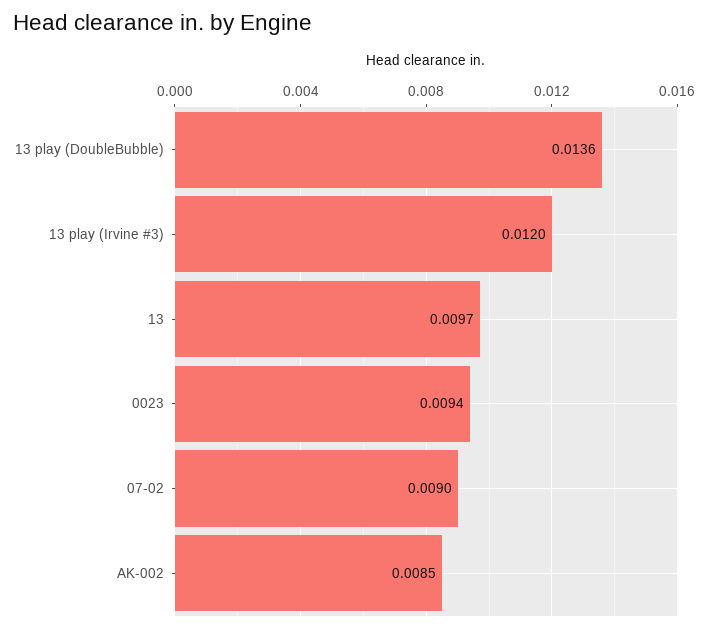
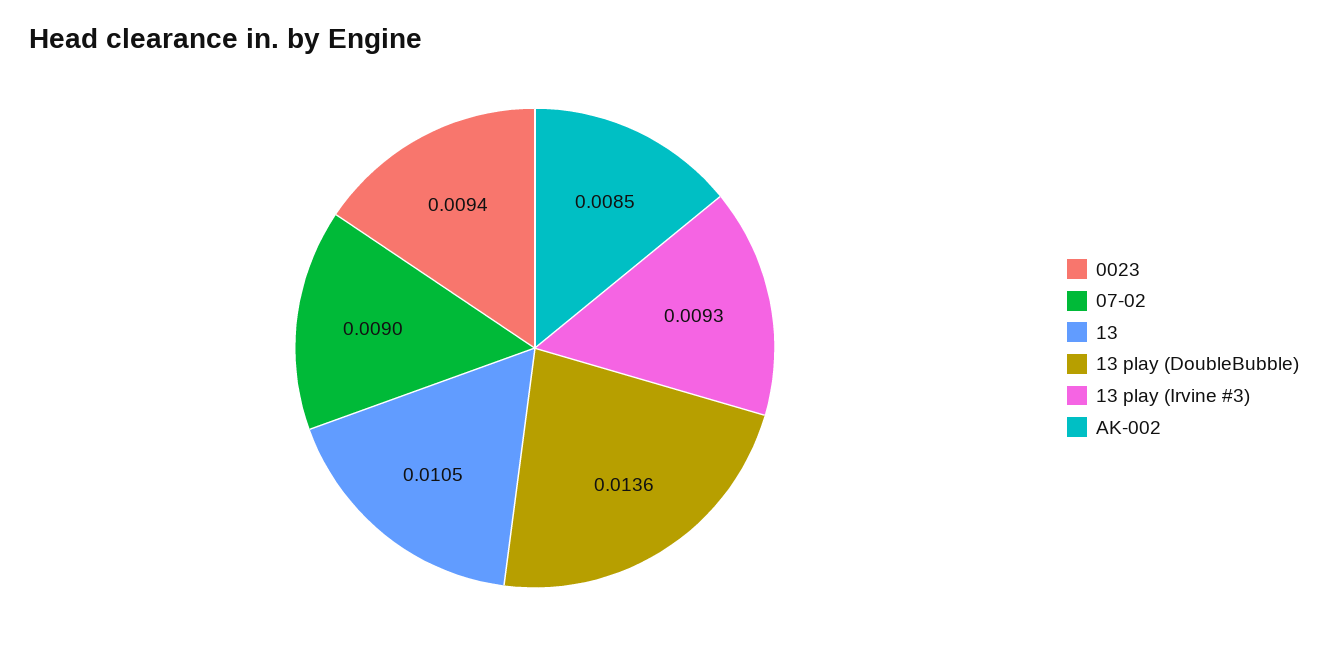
13 play (Irvine #3): 0.012 -> 0.0093
13: 0.0097 -> 0.0105

